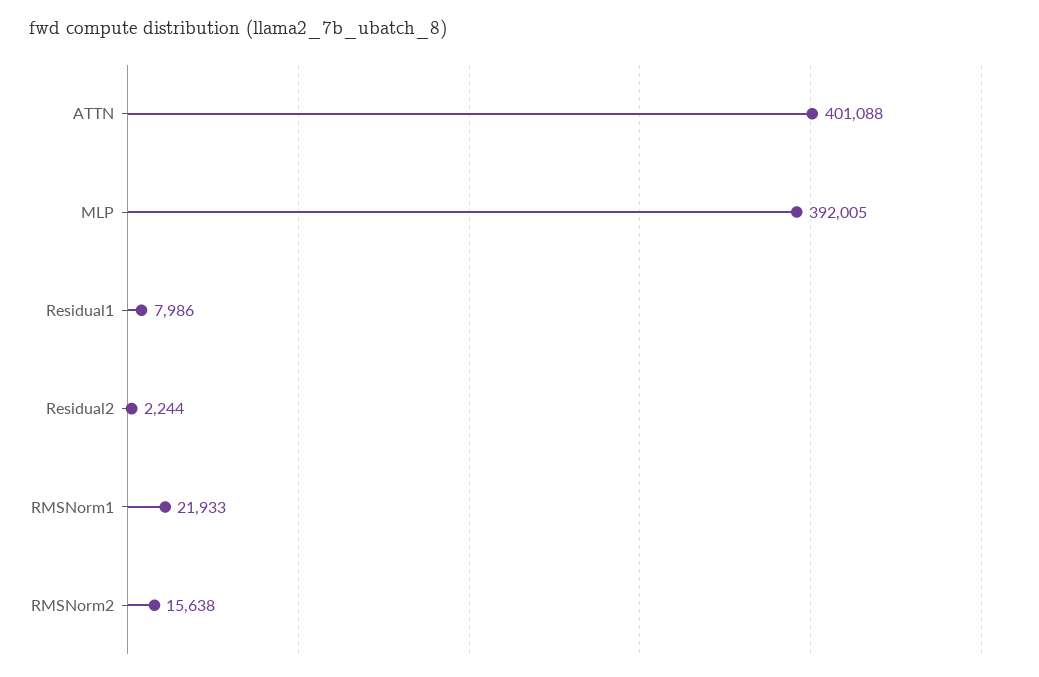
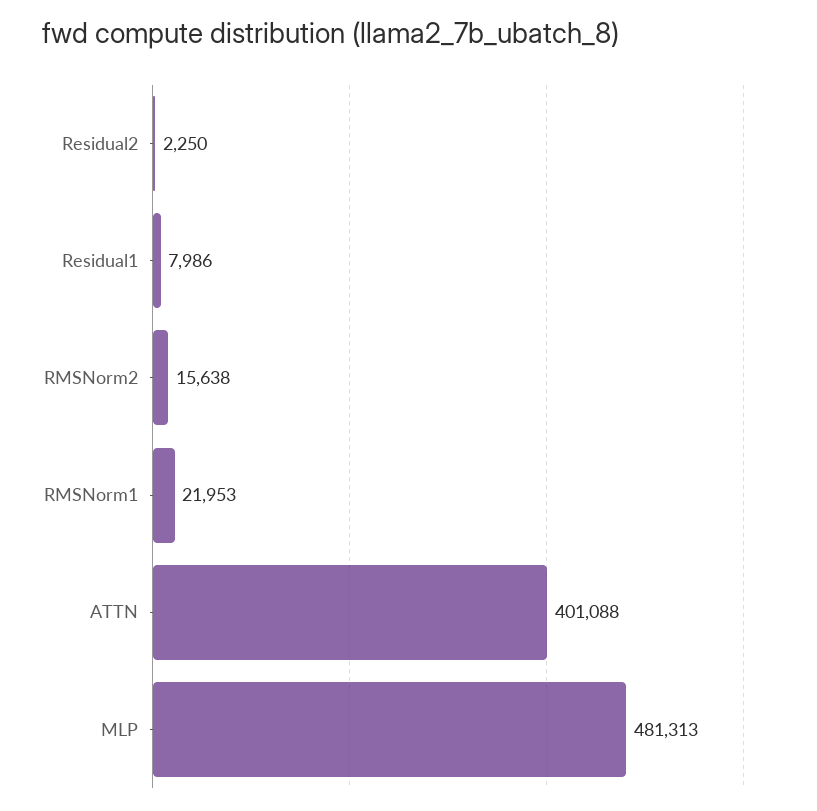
MLP: 392005 -> 481313
Residual2: 2244 -> 2250
RMSNorm1: 21933 -> 21953

